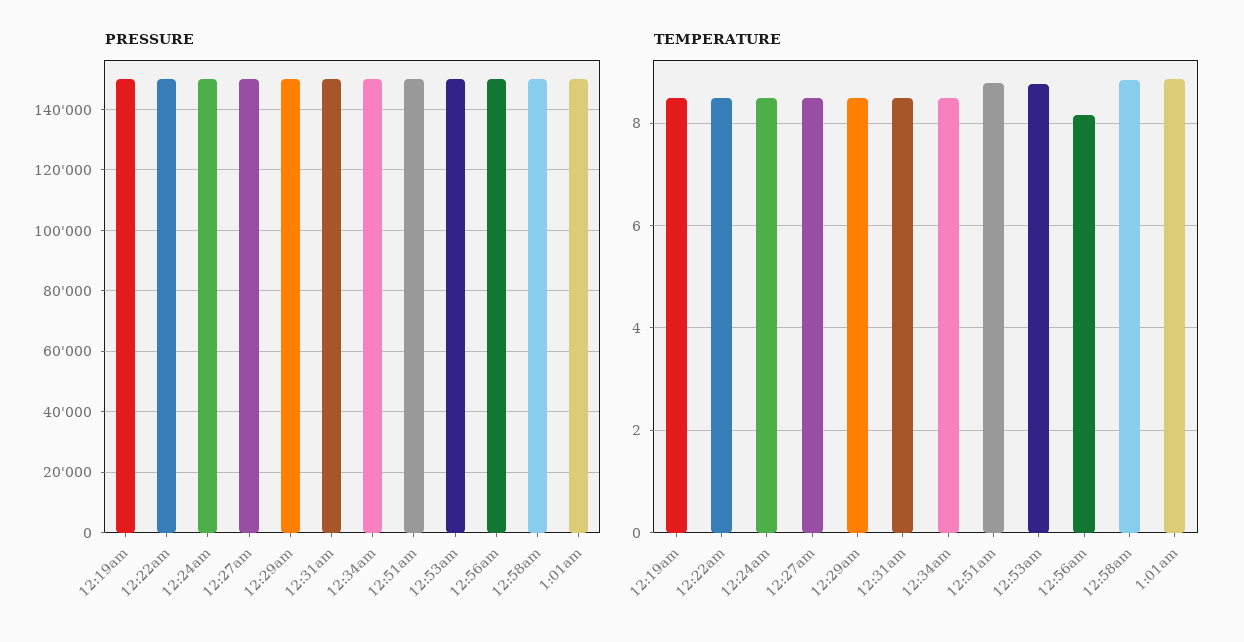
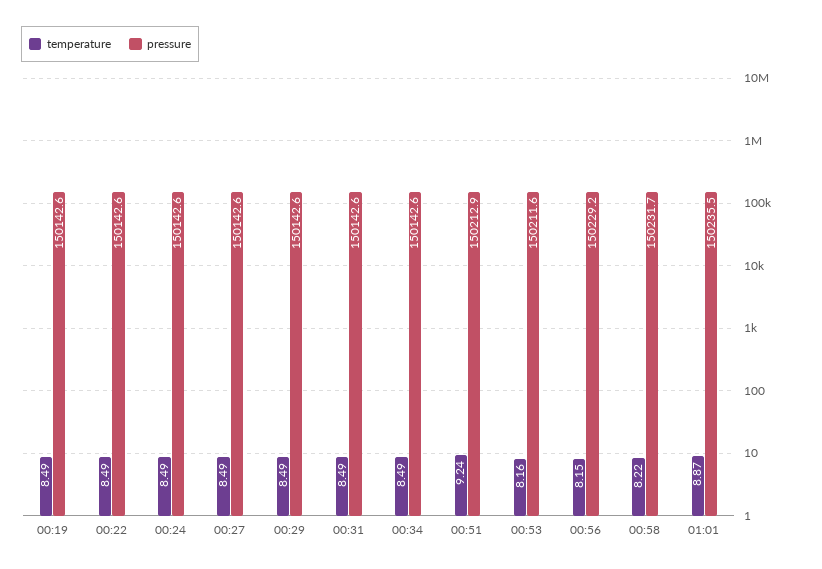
TEMPERATURE, 12:51am: 8.8 -> 9.24
TEMPERATURE, 12:53am: 8.8 -> 8.16
TEMPERATURE, 12:58am: 8.8 -> 8.22

